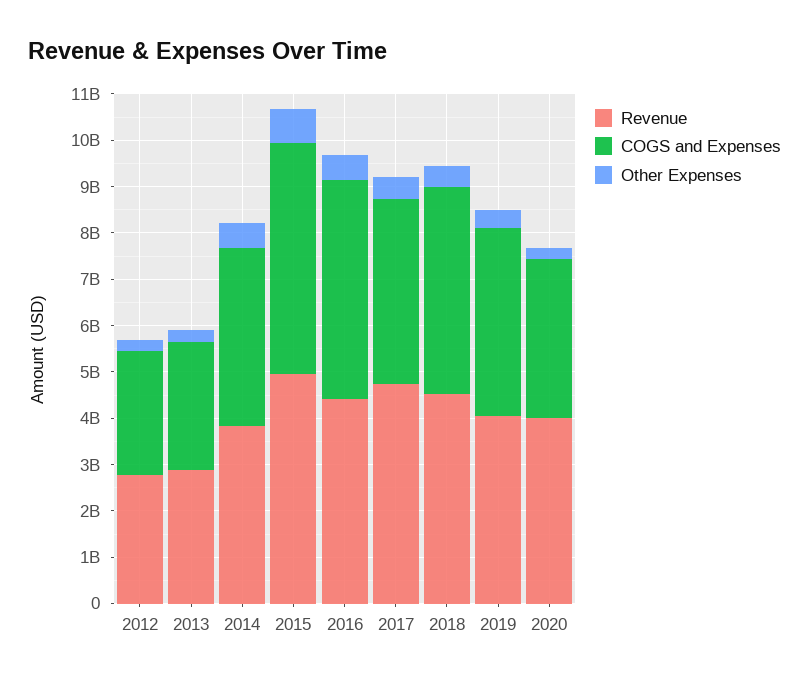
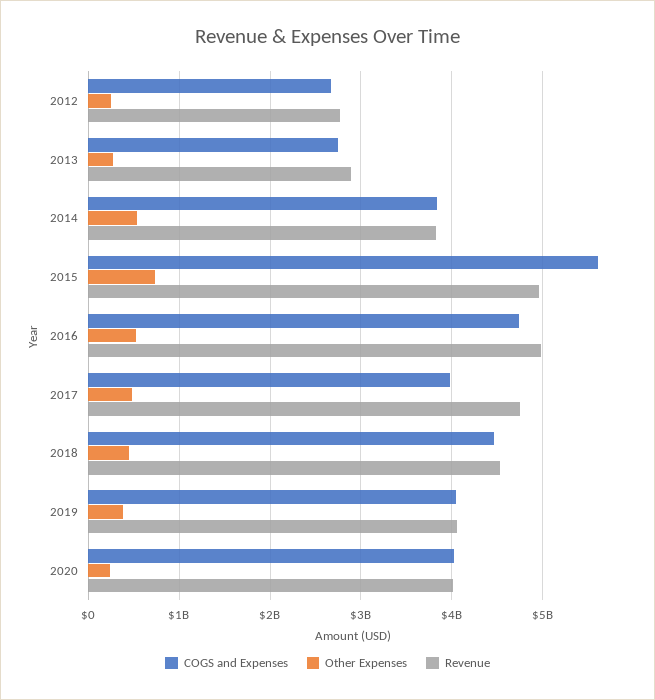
COGS and Expenses, 2015: 5000000000 -> 5600000000
Revenue, 2016: 4400000000 -> 5000000000
COGS and Expenses, 2020: 3400000000 -> 4000000000

